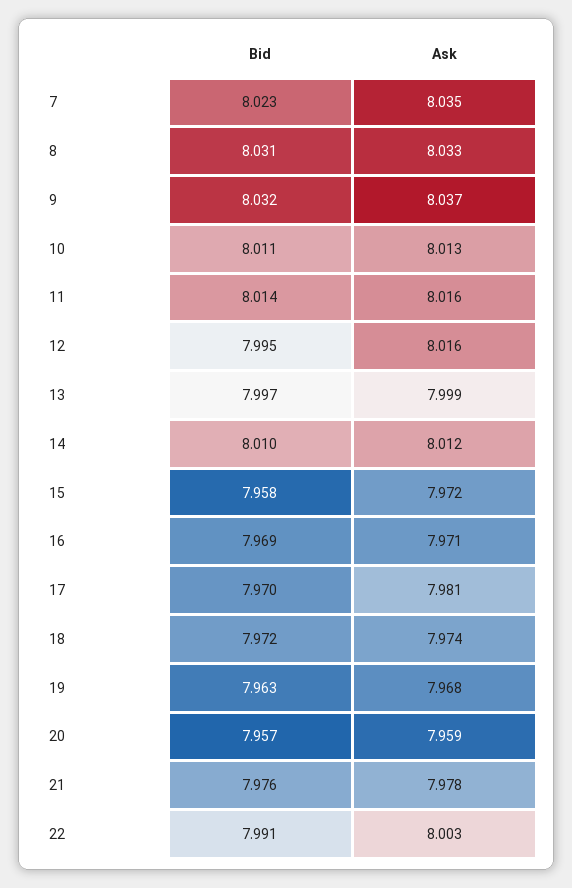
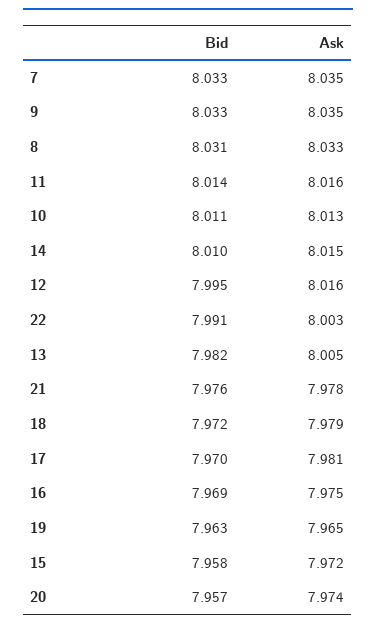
Bid, 7: 8.023 -> 8.033
Bid, 9: 8.032 -> 8.033
Ask, 9: 8.037 -> 8.035
Bid, 13: 7.997 -> 7.982
Ask, 13: 7.999 -> 8.005
Ask, 14: 8.012 -> 8.015
Ask, 16: 7.971 -> 7.975
Ask, 18: 7.974 -> 7.979
Ask, 19: 7.968 -> 7.965
Ask, 20: 7.959 -> 7.974

